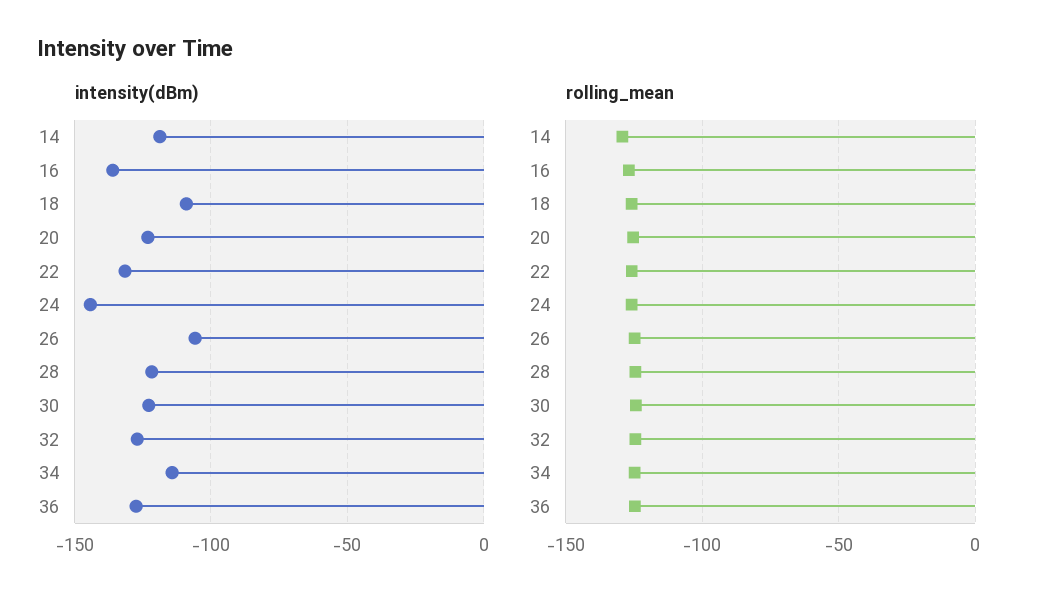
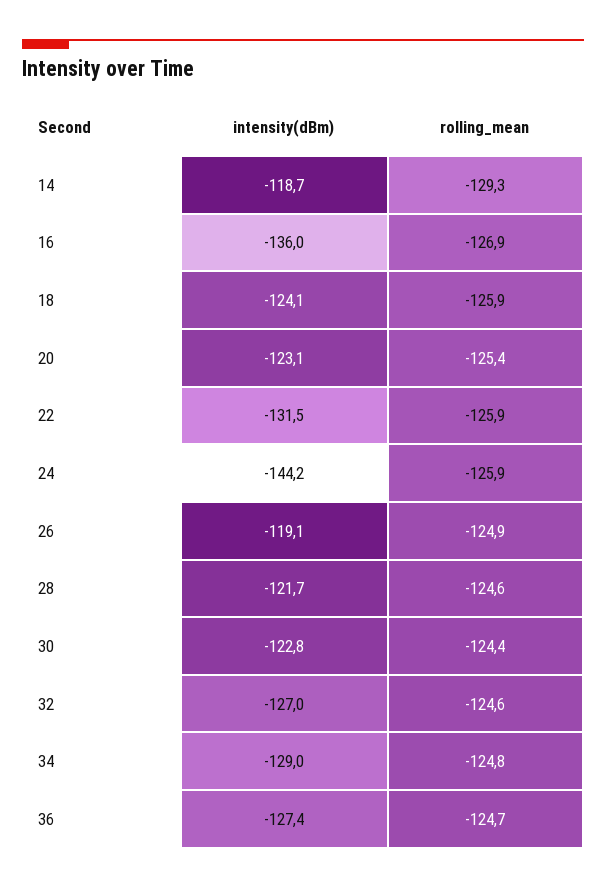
intensity(dBm), 18: -110 -> -124.1
intensity(dBm), 26: -105 -> -119.1
intensity(dBm), 34: -115 -> -129

